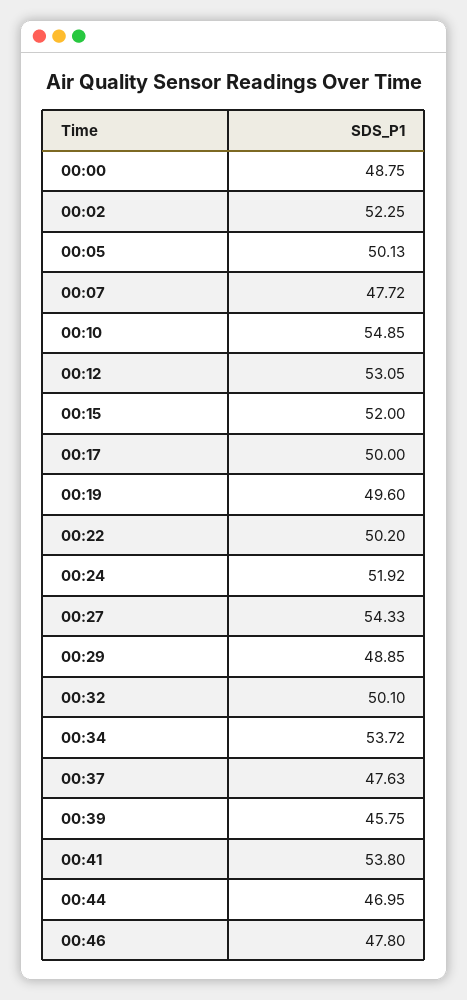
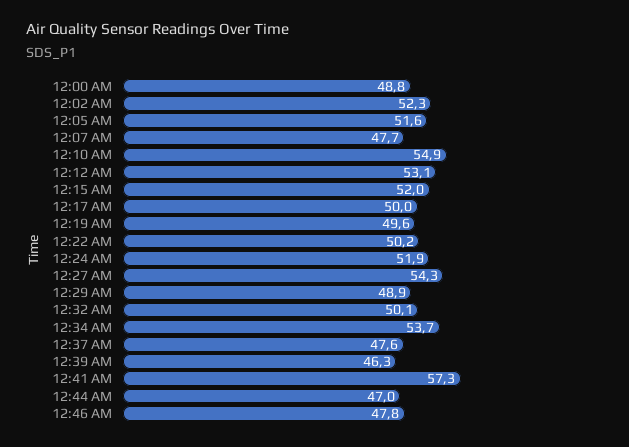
00:05: 50.13 -> 51.6
00:39: 45.75 -> 46.3
00:41: 53.8 -> 57.3

